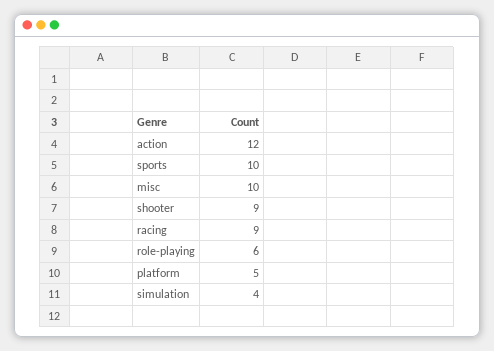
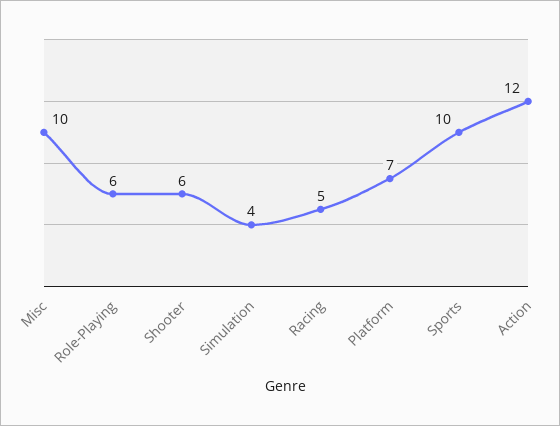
shooter: 9 -> 6
racing: 9 -> 5
platform: 5 -> 7

